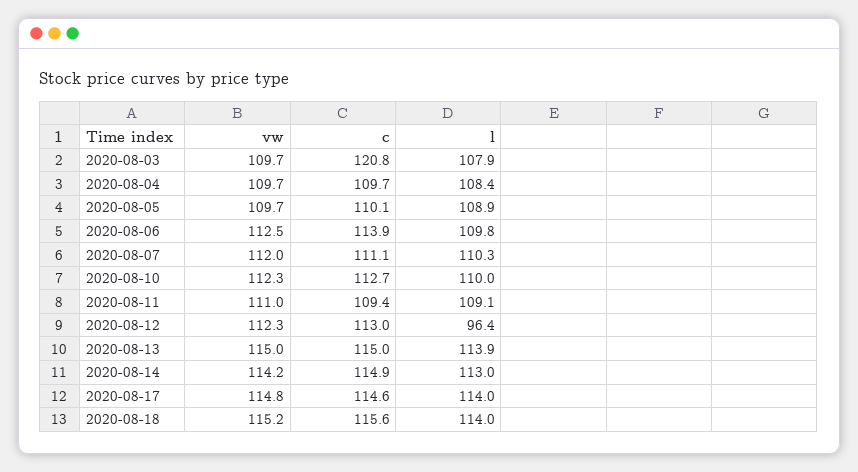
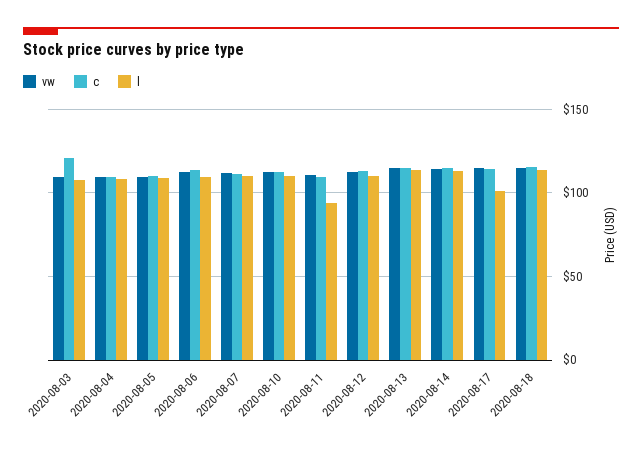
l, 2020-08-11: 109.1 -> 95
l, 2020-08-12: 96.4 -> 110
l, 2020-08-17: 114 -> 100

